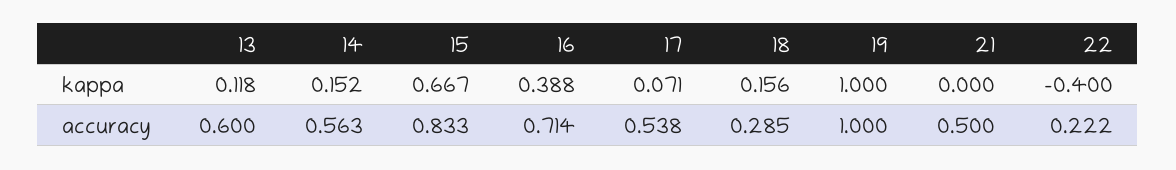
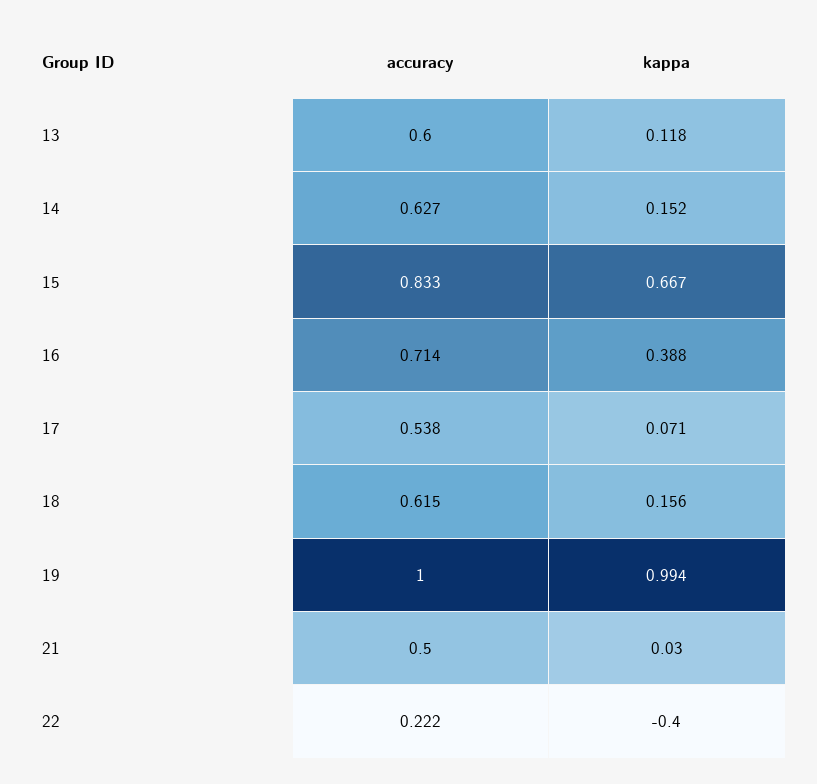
19, kappa: 1 -> 0.994
21, kappa: 0 -> 0.03
14, accuracy: 0.563 -> 0.627
18, accuracy: 0.285 -> 0.615

